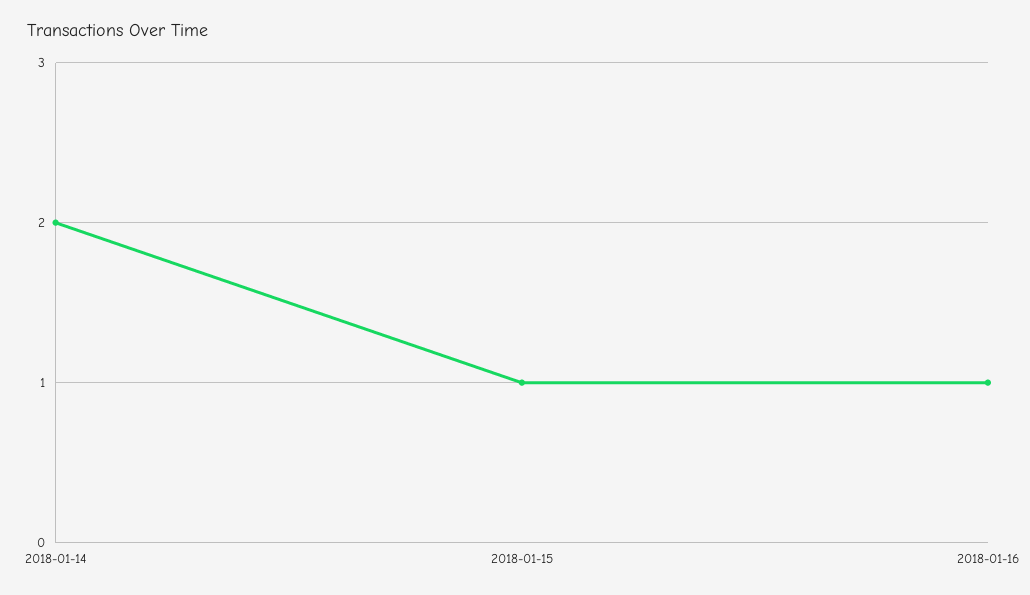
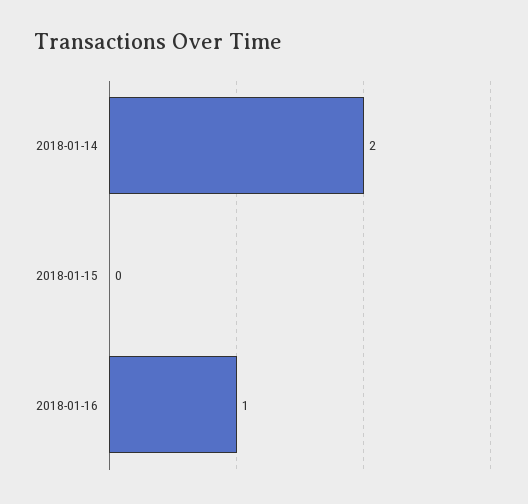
2018-01-15: 1 -> 0

